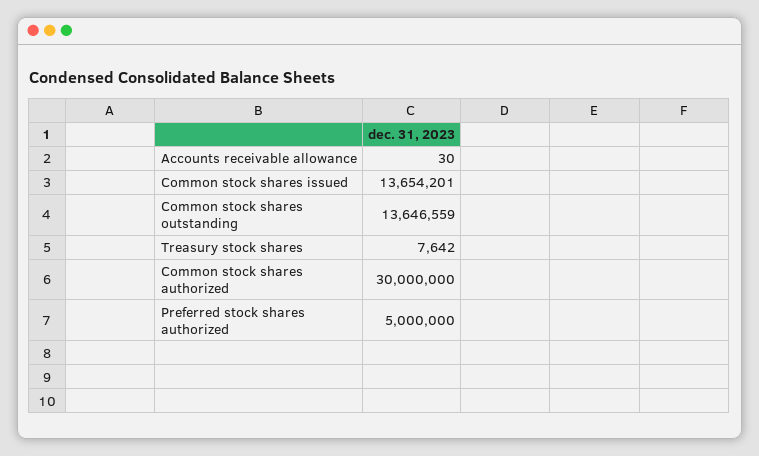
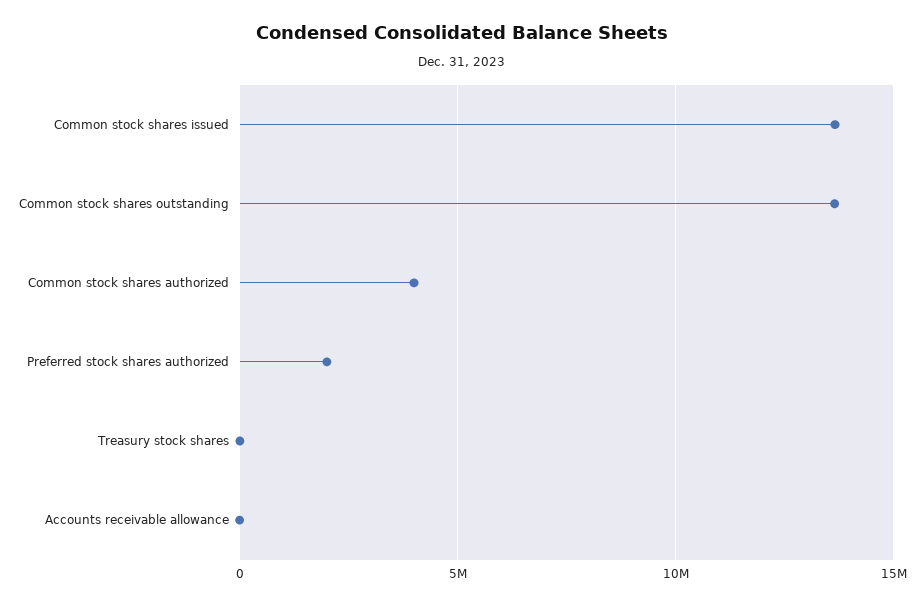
Common stock shares authorized: 30000000 -> 4000000
Preferred stock shares authorized: 5000000 -> 2000000

